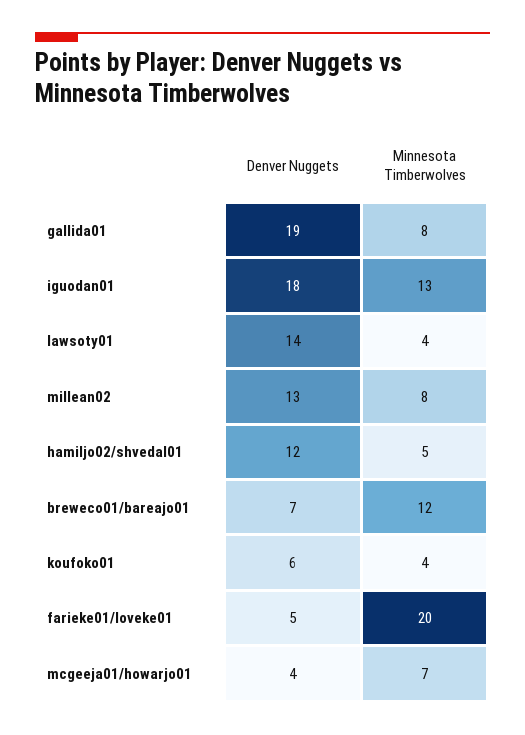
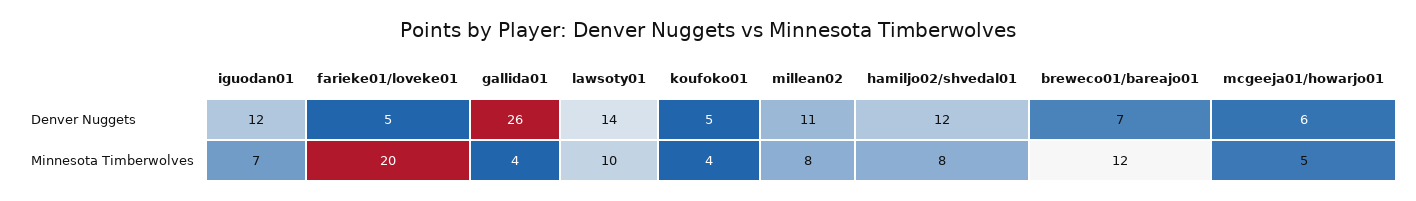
Denver Nuggets, gallida01: 19 -> 26
Minnesota Timberwolves, gallida01: 8 -> 4
Denver Nuggets, iguodan01: 18 -> 12
Minnesota Timberwolves, iguodan01: 13 -> 7
Minnesota Timberwolves, lawsoty01: 4 -> 10
Denver Nuggets, millean02: 13 -> 11
Minnesota Timberwolves, hamiljo02/shvedal01: 5 -> 8
Denver Nuggets, koufoko01: 6 -> 5
Denver Nuggets, mcgeeja01/howarjo01: 4 -> 6
Minnesota Timberwolves, mcgeeja01/howarjo01: 7 -> 5

